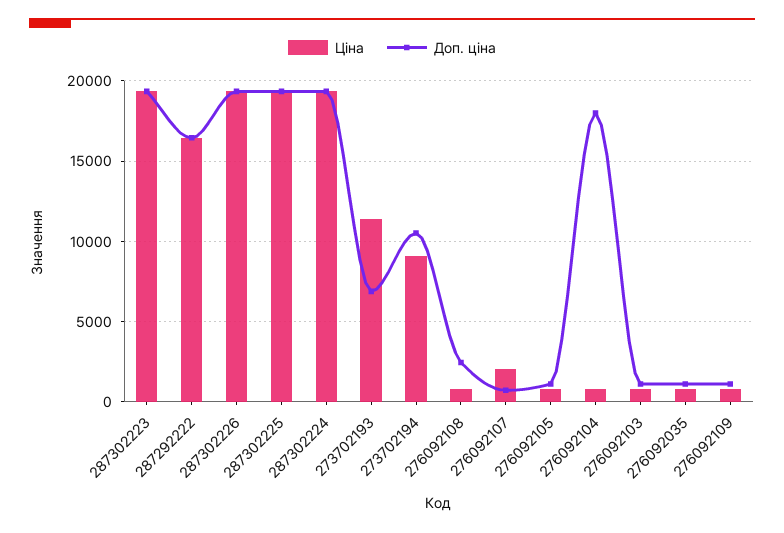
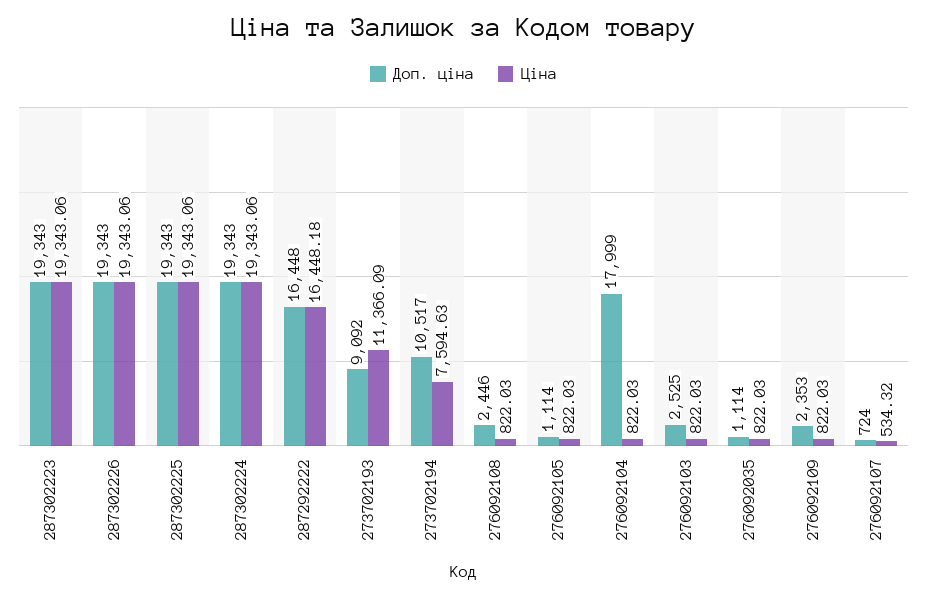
Доп. ціна, 273702193: 7000 -> 9092
Ціна, 273702194: 9000 -> 7594.63
Ціна, 276092107: 2000 -> 534.32
Доп. ціна, 276092103: 1000 -> 2525
Доп. ціна, 276092109: 1000 -> 2353

